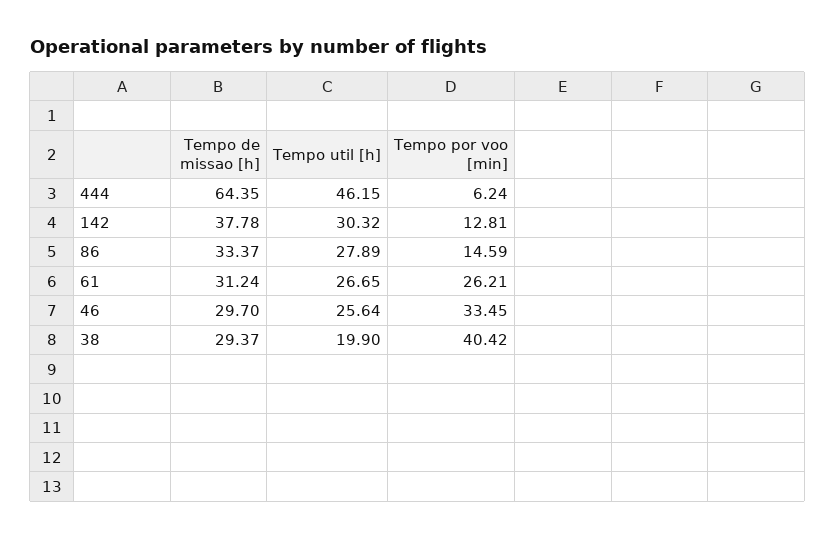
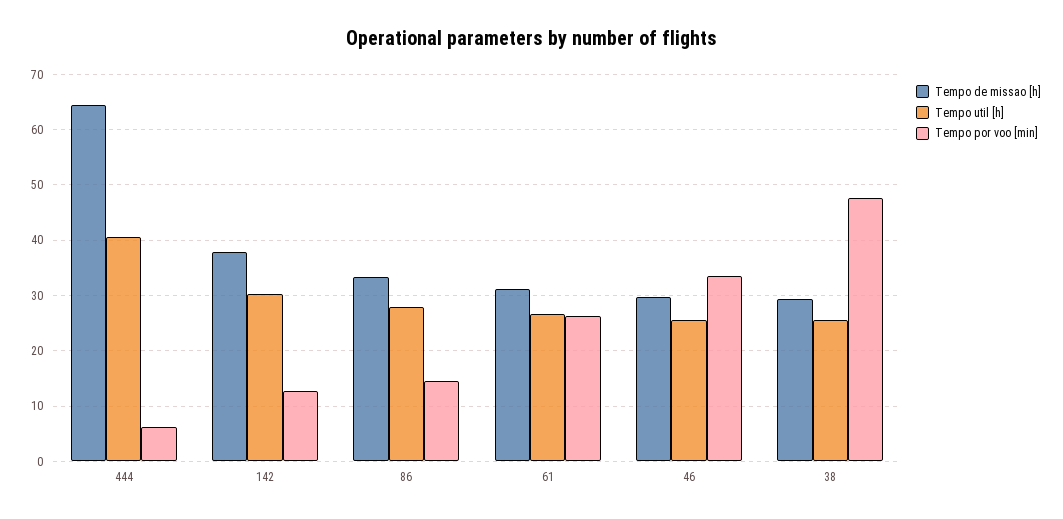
Tempo util [h], 444: 46.15 -> 40
Tempo util [h], 38: 19.9 -> 26
Tempo por voo [min], 38: 40.42 -> 48

